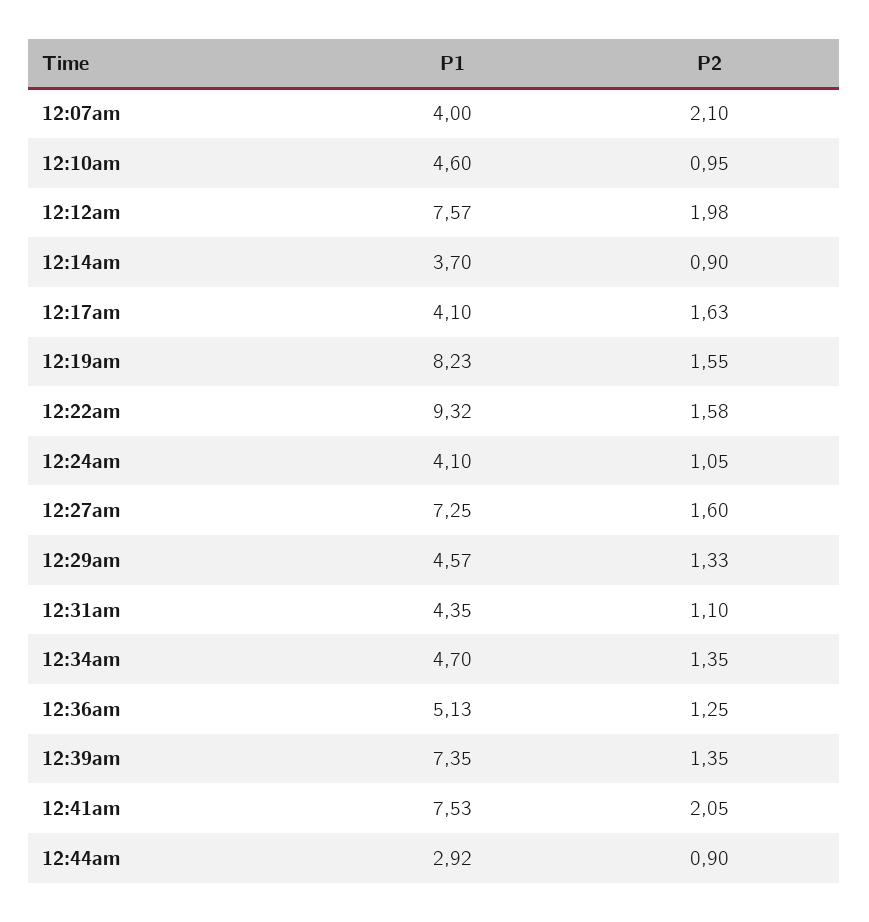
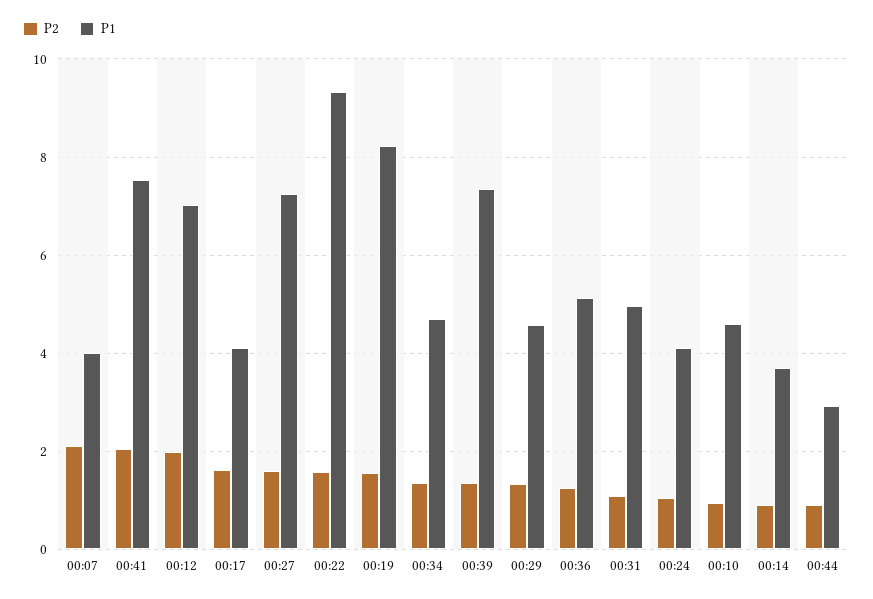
P1, 12:12am: 7.57 -> 7
P1, 12:31am: 4.35 -> 5

